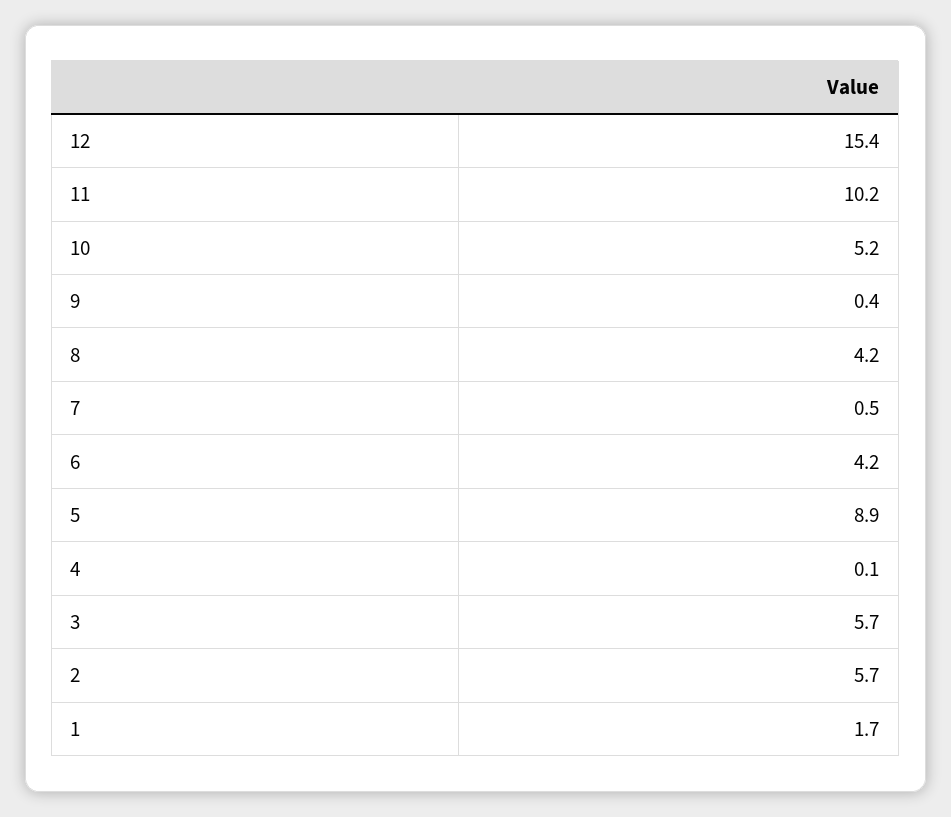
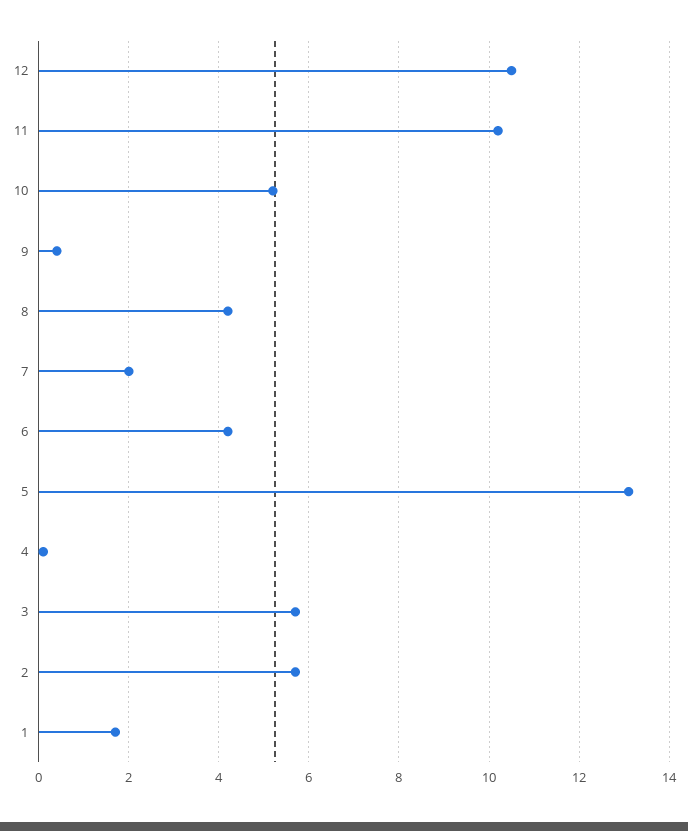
12: 15.4 -> 10.5
7: 0.5 -> 2
5: 8.9 -> 13

